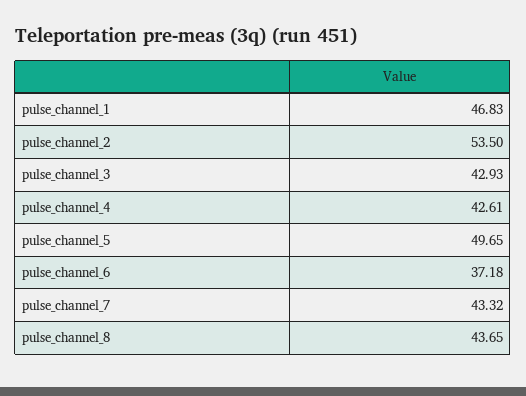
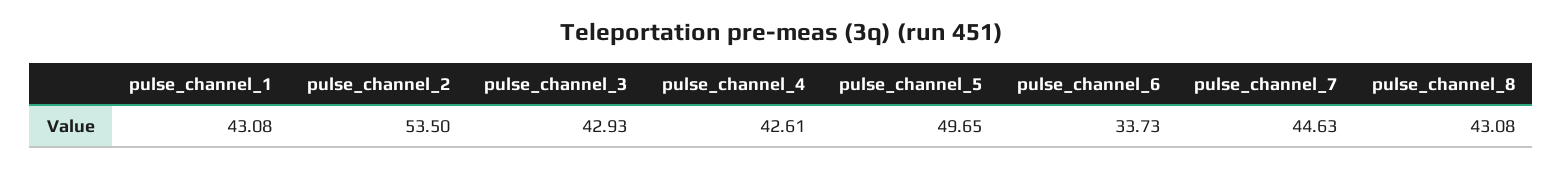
pulse_channel_1: 46.83 -> 43.08
pulse_channel_6: 37.18 -> 33.73
pulse_channel_7: 43.32 -> 44.63
pulse_channel_8: 43.65 -> 43.08

